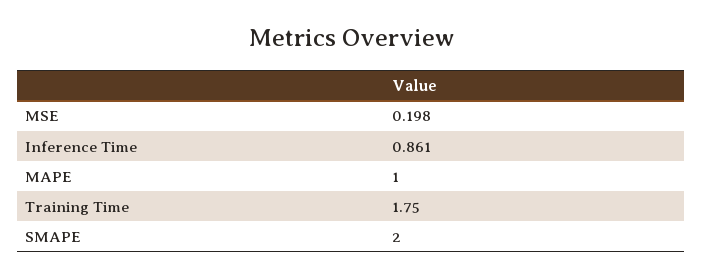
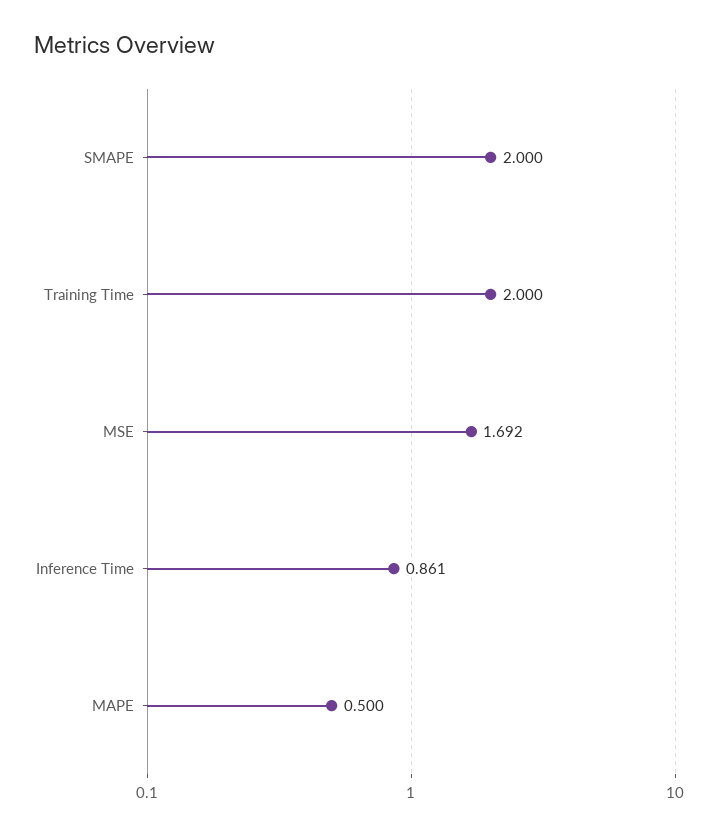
MSE: 0.198 -> 1.692
MAPE: 1 -> 0.5
Training Time: 1.75 -> 2

